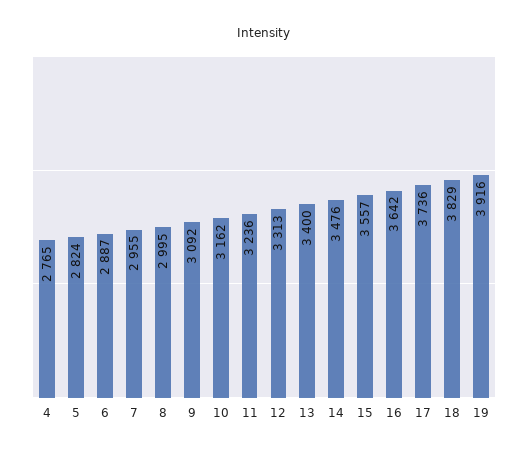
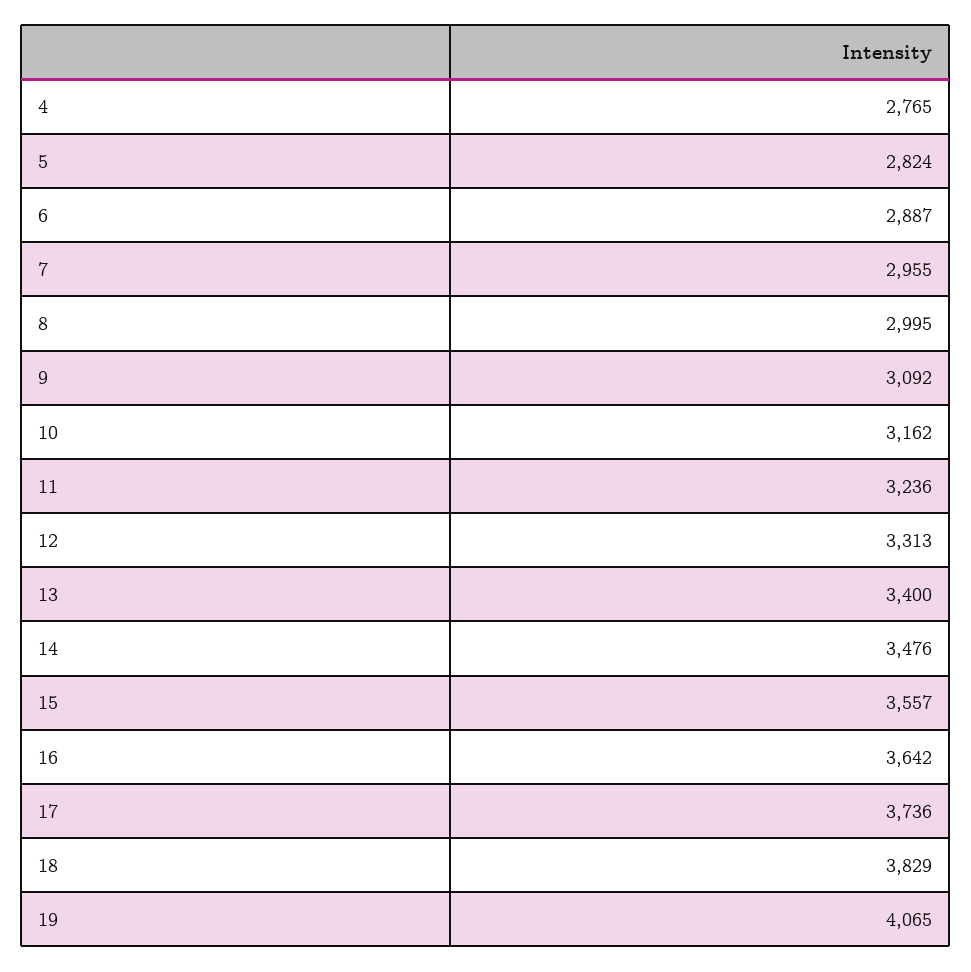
19: 3916 -> 4065

